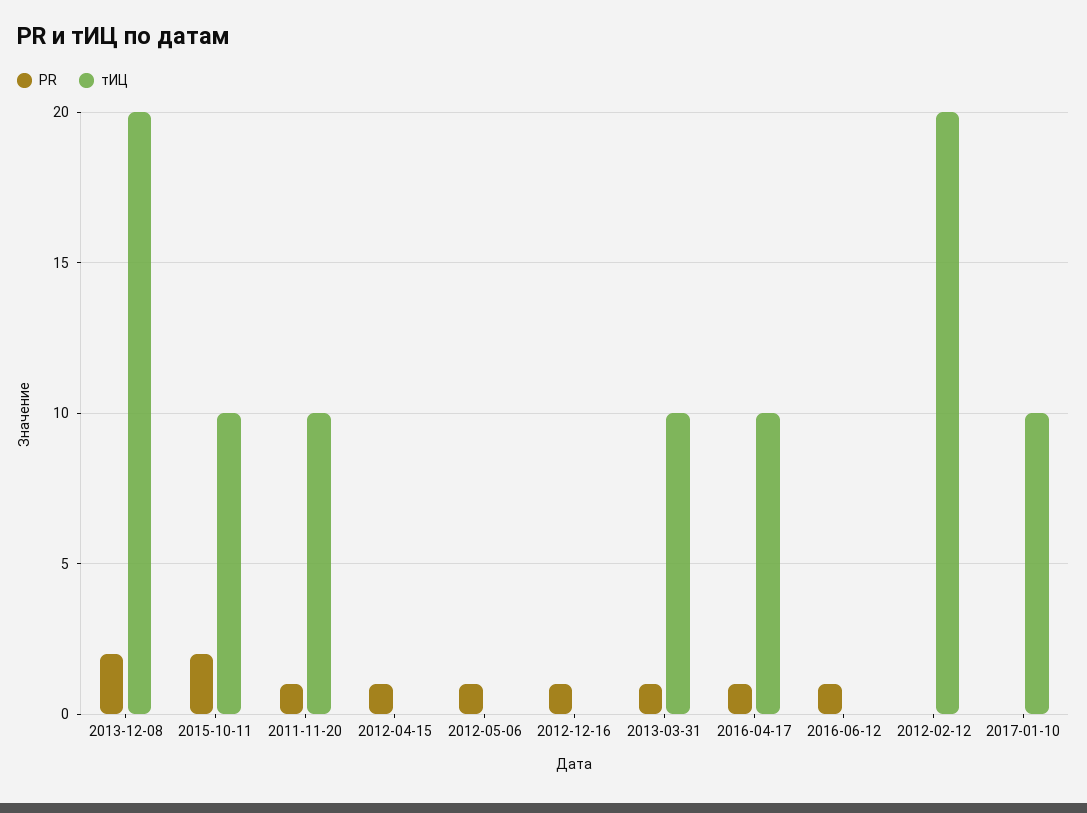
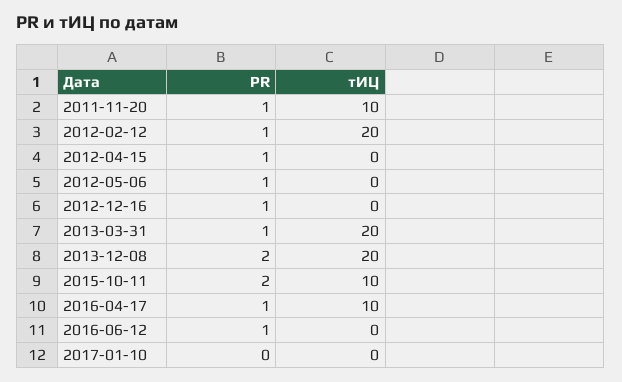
тИЦ, 2013-03-31: 10 -> 20
PR, 2012-02-12: 0 -> 1
тИЦ, 2017-01-10: 10 -> 0

